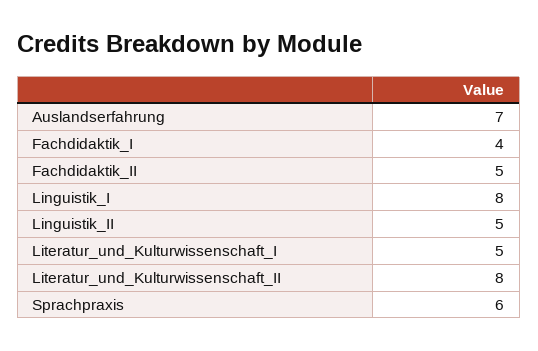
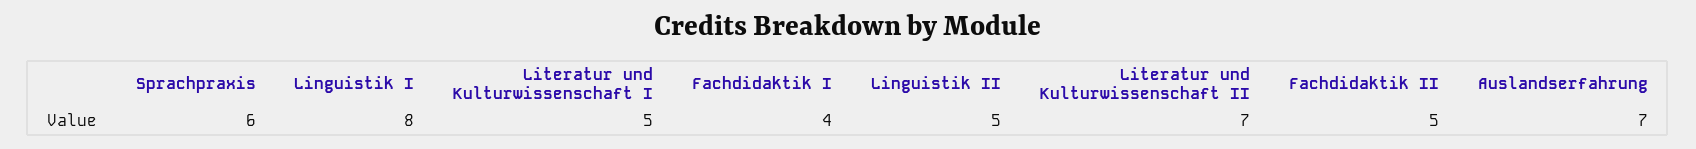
Literatur_und_Kulturwissenschaft_II: 8 -> 7

